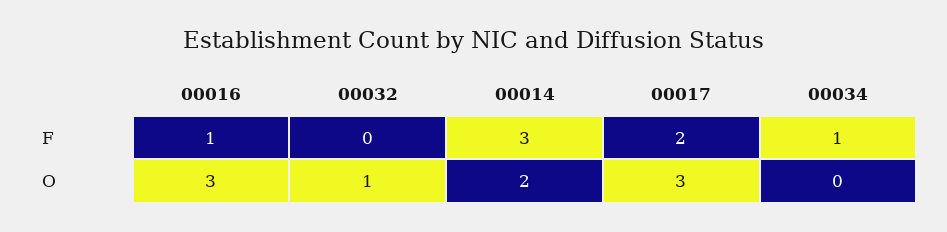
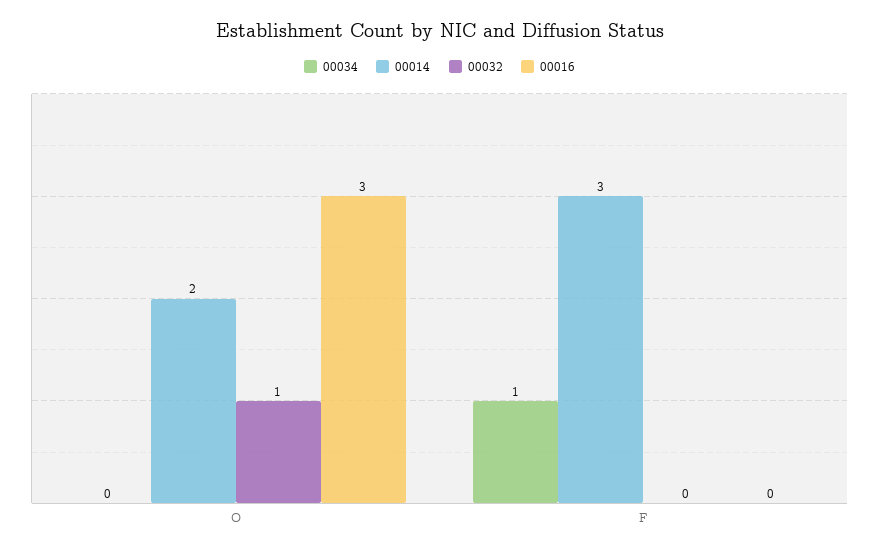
00016, F: 1 -> 0
00017, F: 2 -> none
00017, O: 3 -> none

